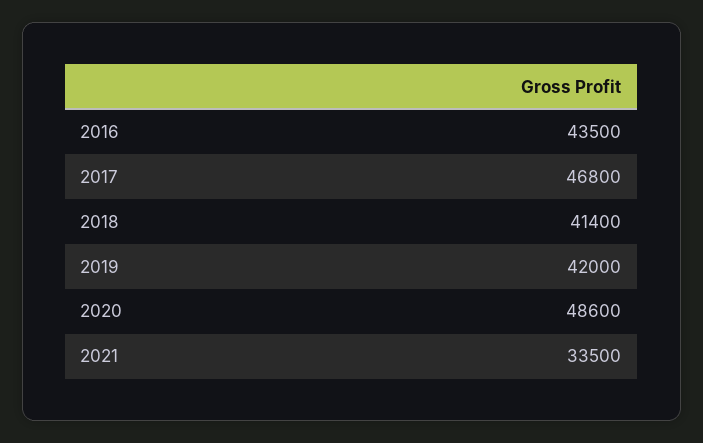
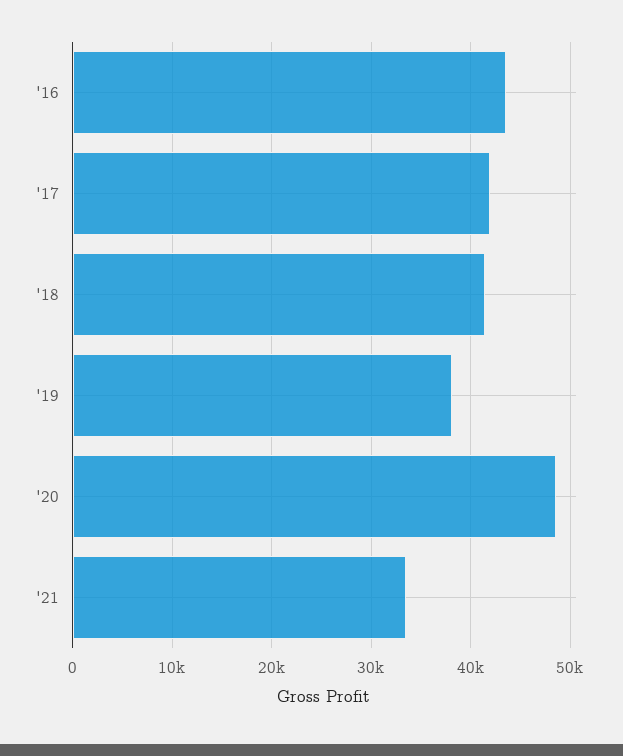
2017: 46800 -> 42000
2019: 42000 -> 38000

